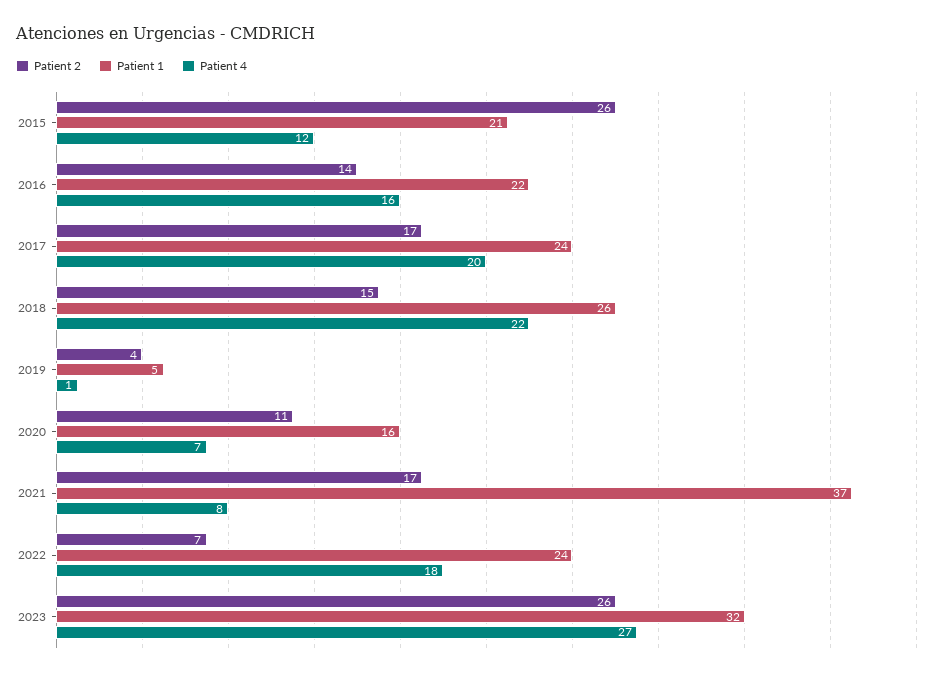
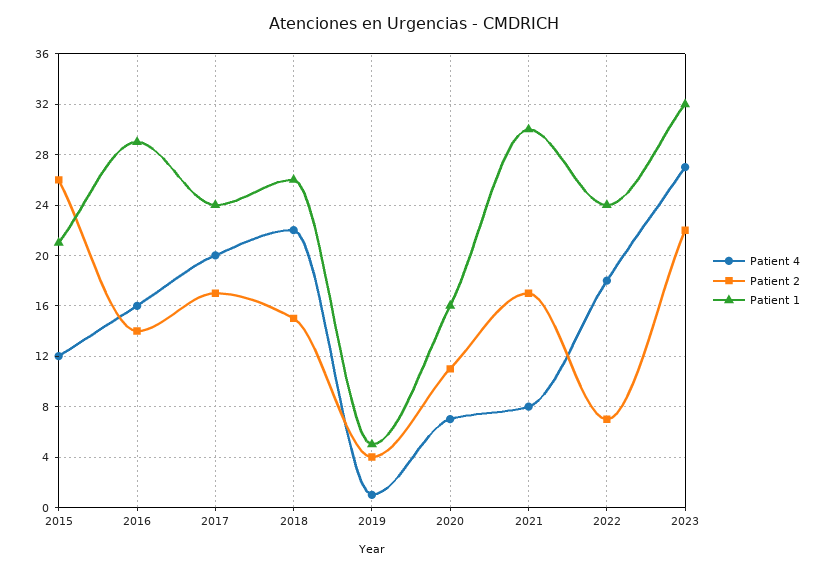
Patient 1, 2016: 22 -> 29
Patient 1, 2021: 37 -> 30
Patient 2, 2023: 26 -> 22

